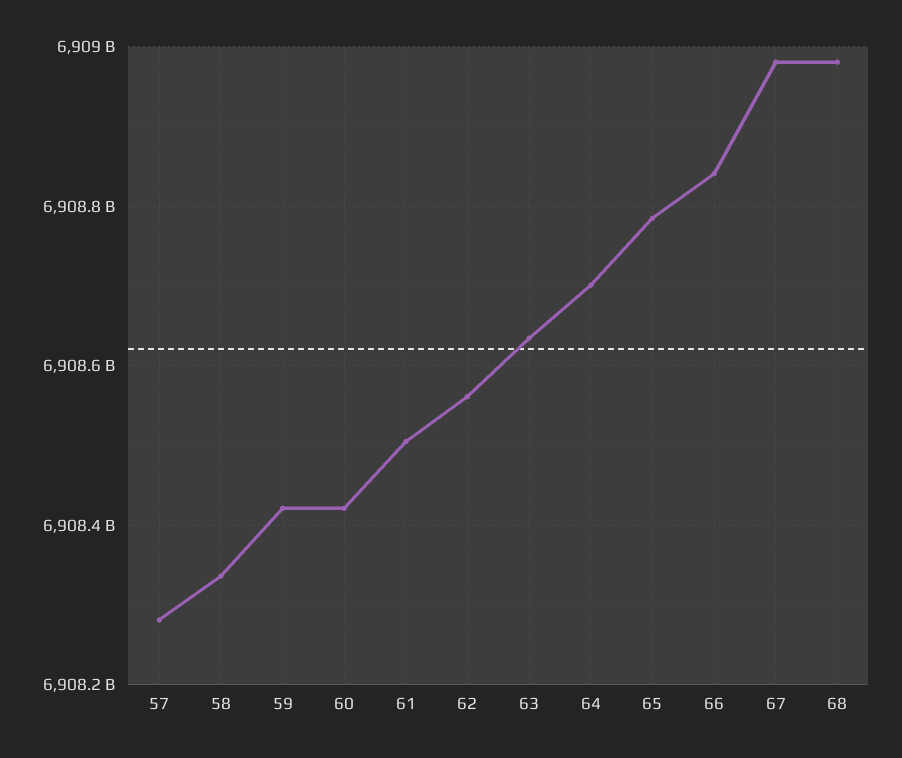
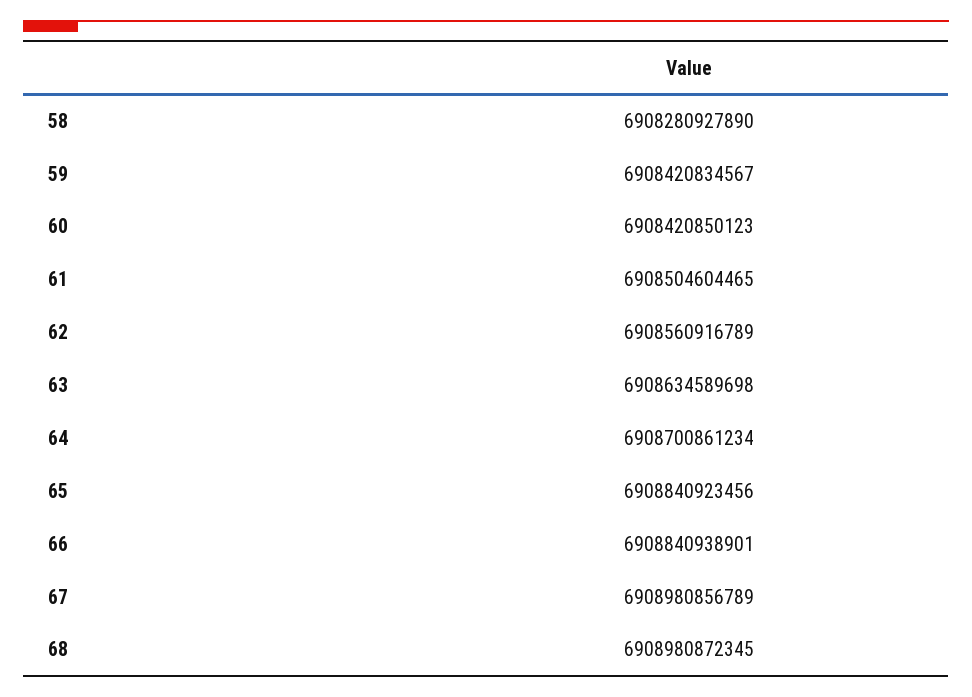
57: 6908280000000 -> none
58: 6908340000000 -> 6908280927890
65: 6908780000000 -> 6908840923456

